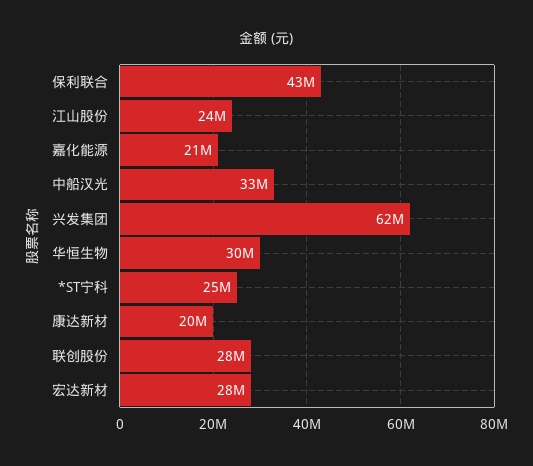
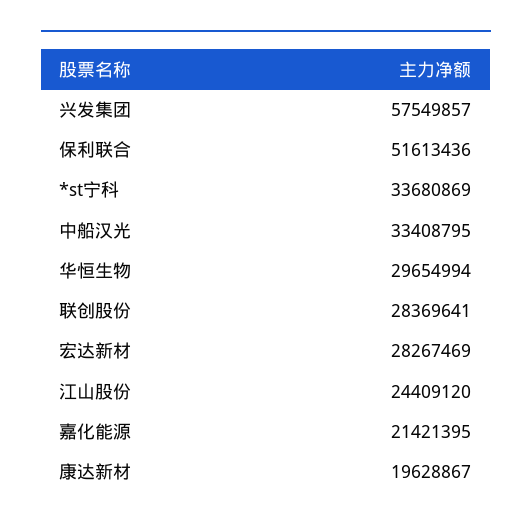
保利联合: 43000000 -> 51613436
兴发集团: 62000000 -> 57549857
*ST宁科: 25000000 -> 33680869

